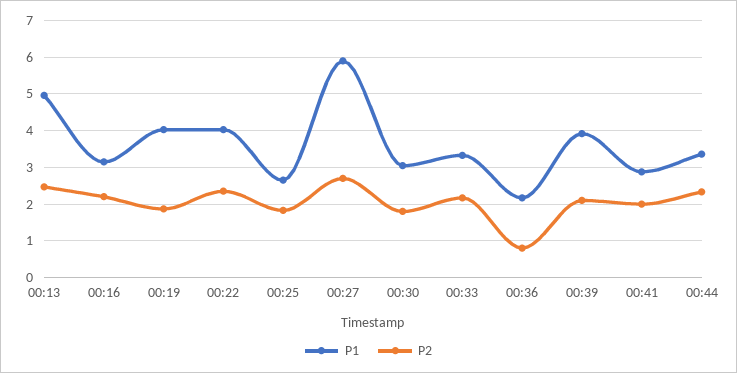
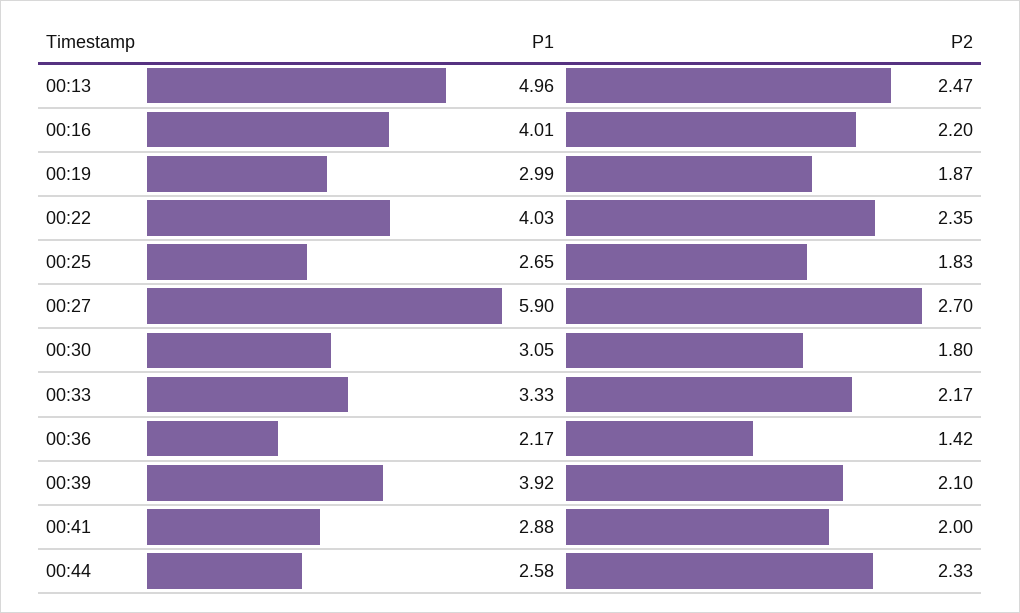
P1, 00:16: 3.2 -> 4.01
P1, 00:19: 4 -> 2.99
P2, 00:36: 0.8 -> 1.42
P1, 00:44: 3.4 -> 2.58

